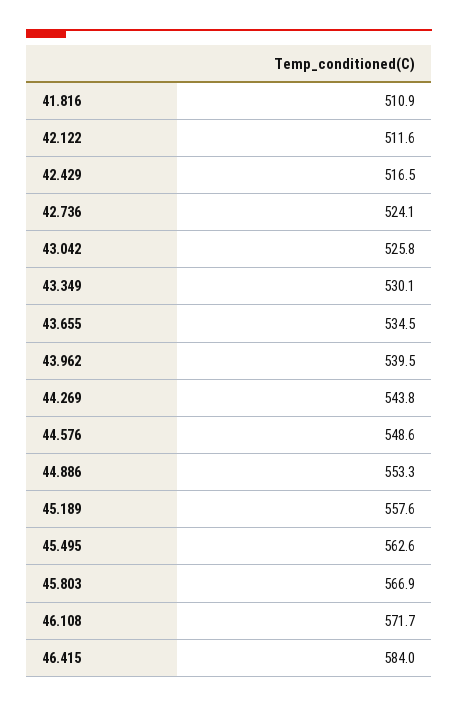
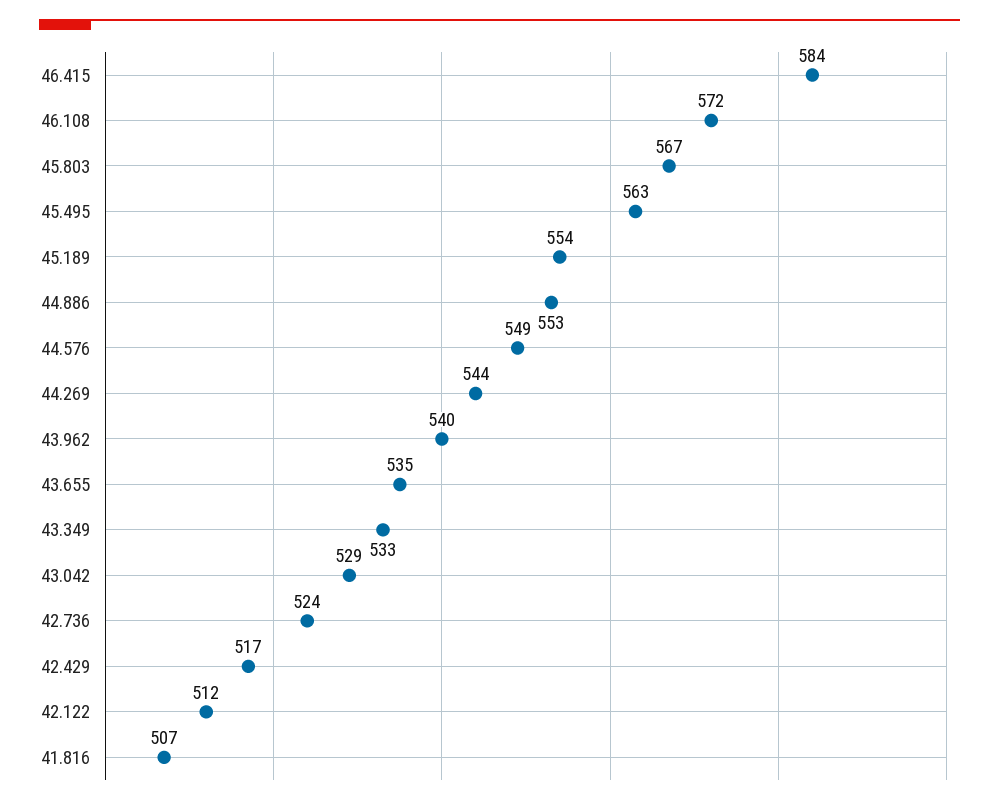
41.816: 510.9 -> 507
43.042: 525.8 -> 529
43.349: 530.1 -> 533
45.189: 557.6 -> 554

